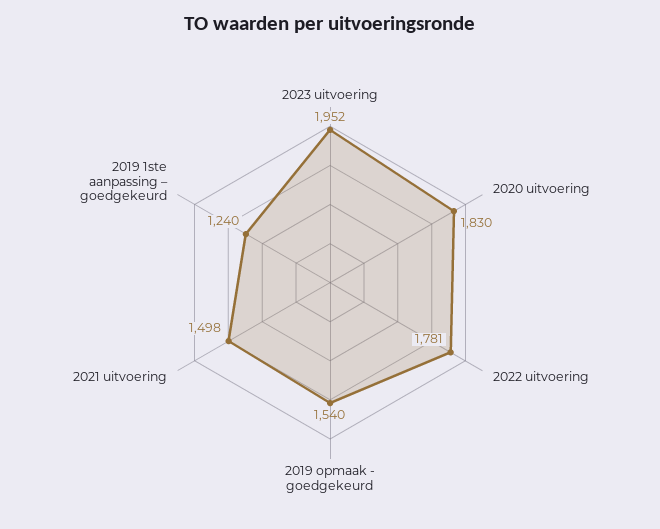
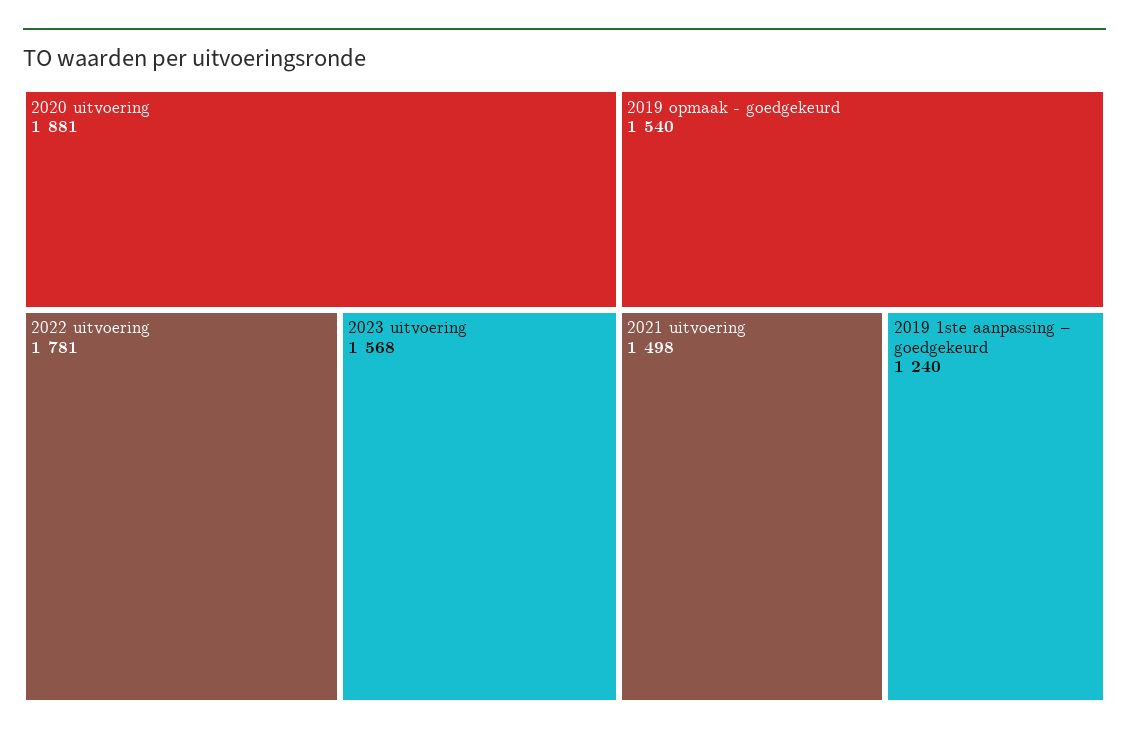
2023 uitvoering: 1952 -> 1568
2020 uitvoering: 1830 -> 1881

